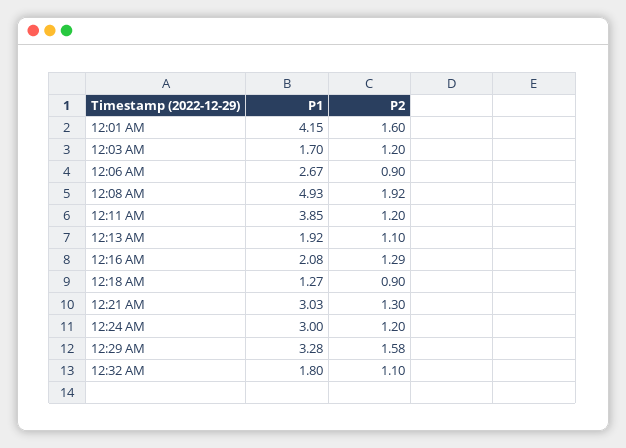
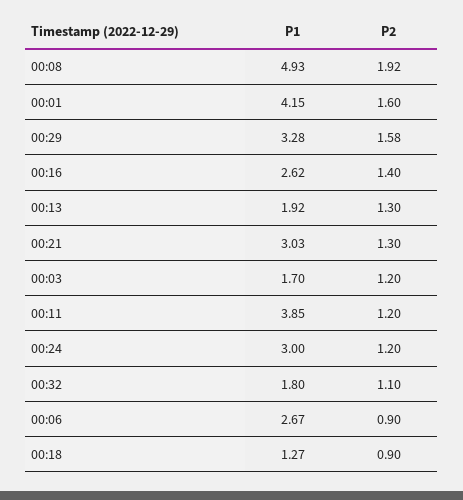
P2, 12:13 AM: 1.1 -> 1.3
P1, 12:16 AM: 2.08 -> 2.62
P2, 12:16 AM: 1.29 -> 1.4

